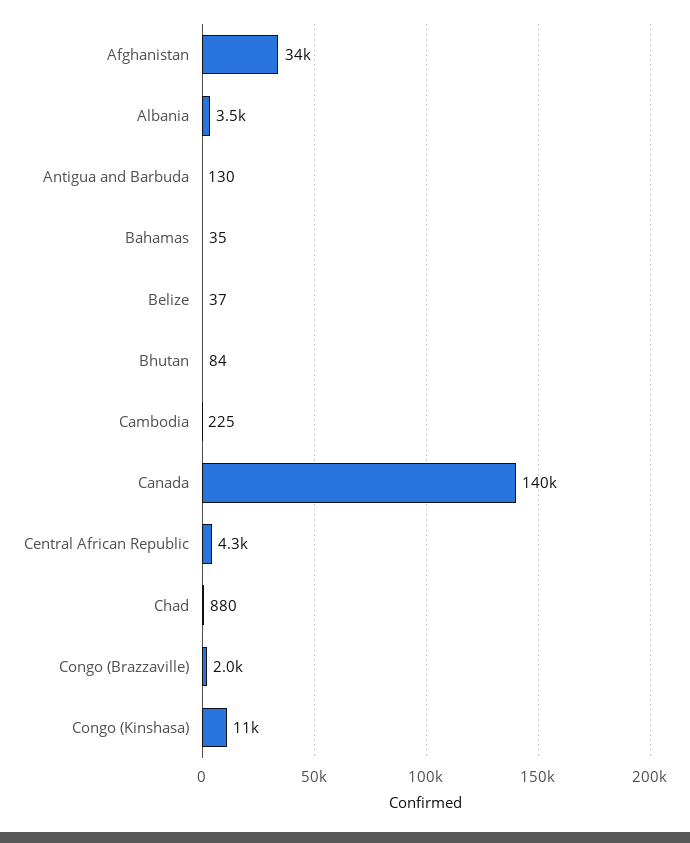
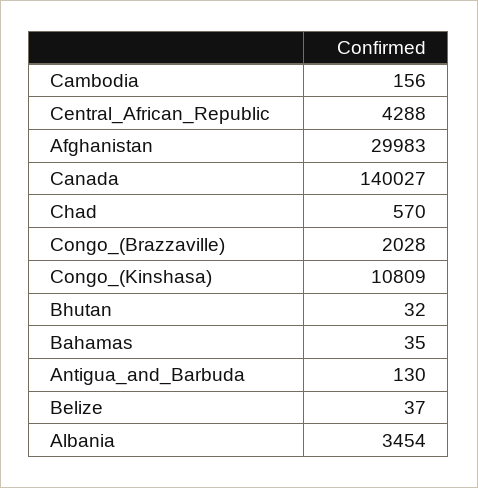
Afghanistan: 34000 -> 29983
Bhutan: 84 -> 32
Cambodia: 225 -> 156
Chad: 880 -> 570

